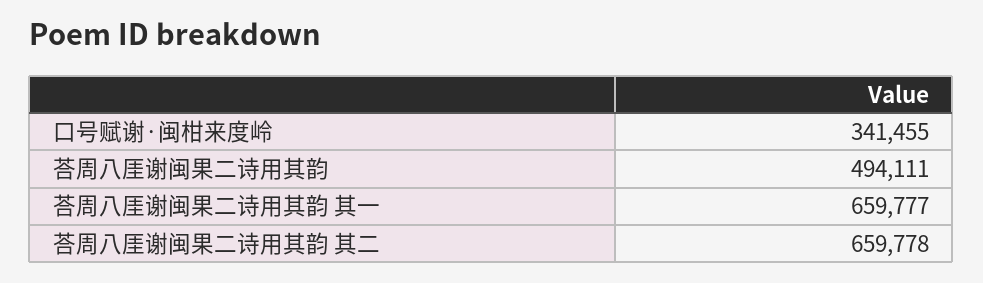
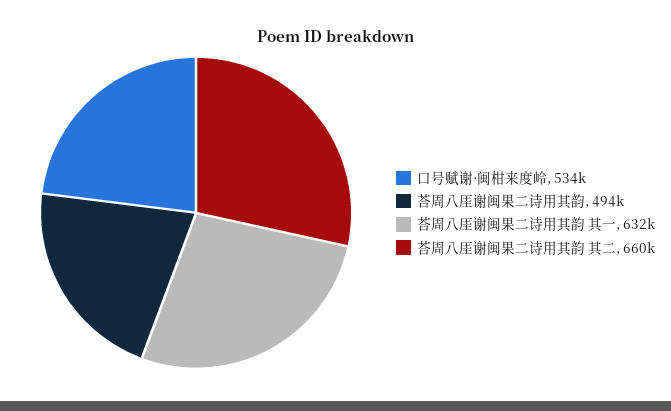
口号赋谢·闽柑来度岭: 341455 -> 534000
荅周八厓谢闽果二诗用其韵 其一: 659777 -> 632000

